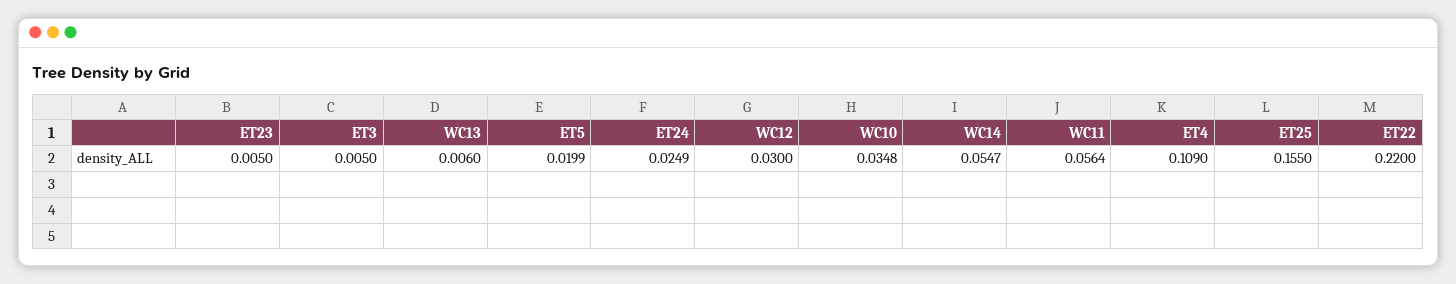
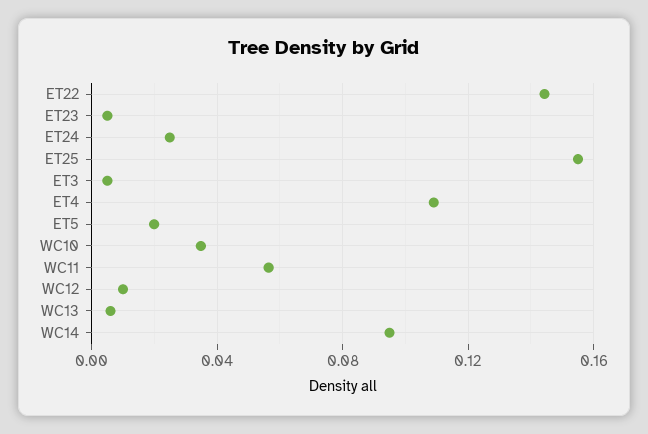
WC12: 0.03 -> 0.01
WC14: 0.0547 -> 0.095
ET22: 0.22 -> 0.145

